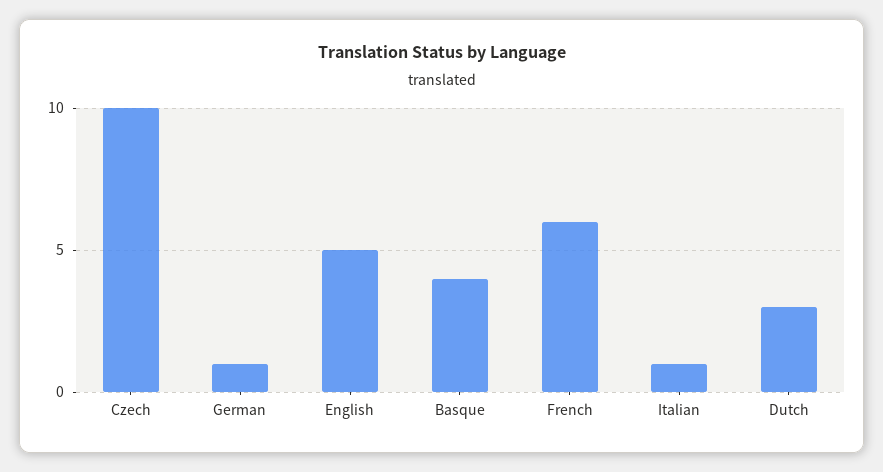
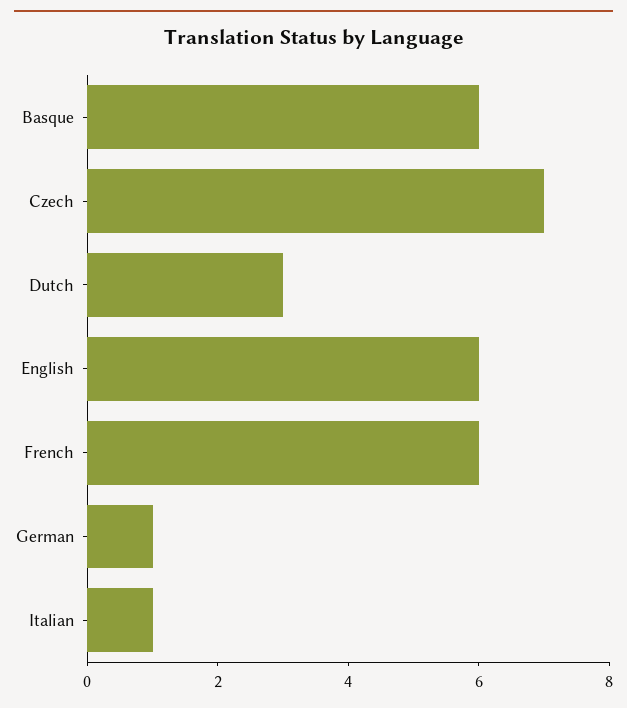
Czech: 10 -> 7
English: 5 -> 6
Basque: 4 -> 6

